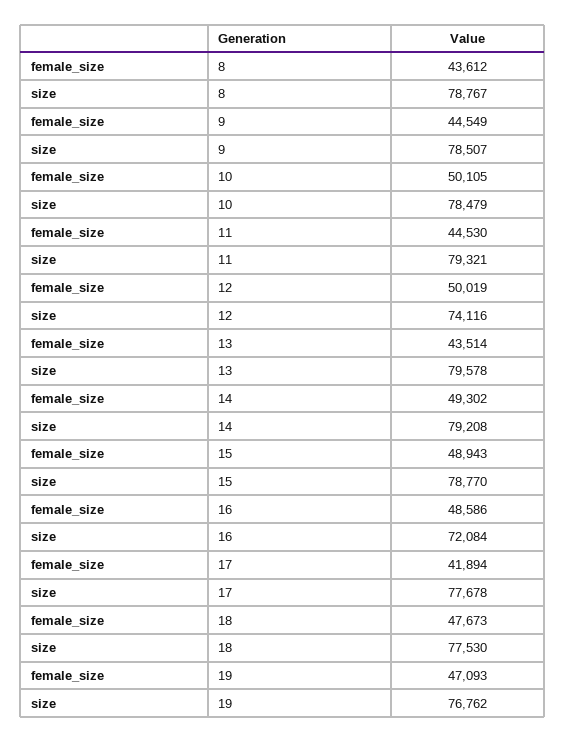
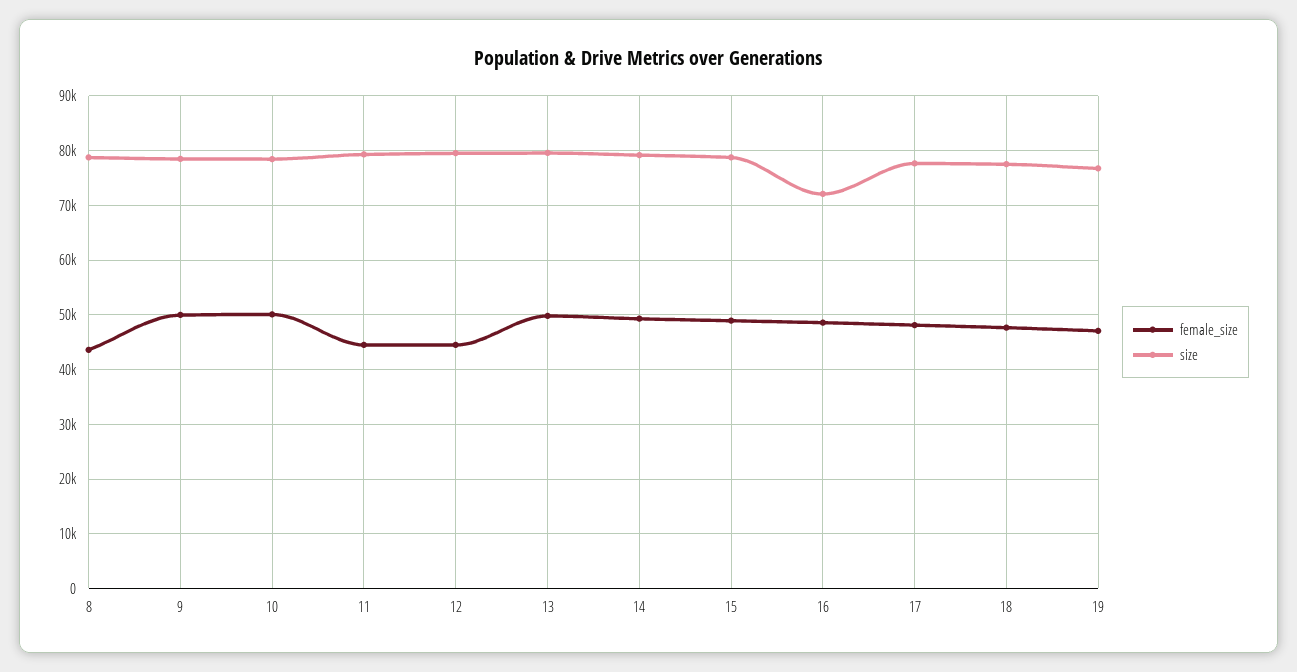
female_size, 9: 44549 -> 50000
female_size, 12: 50019 -> 44000
size, 12: 74116 -> 80000
female_size, 13: 43514 -> 50000
female_size, 17: 41894 -> 48000

